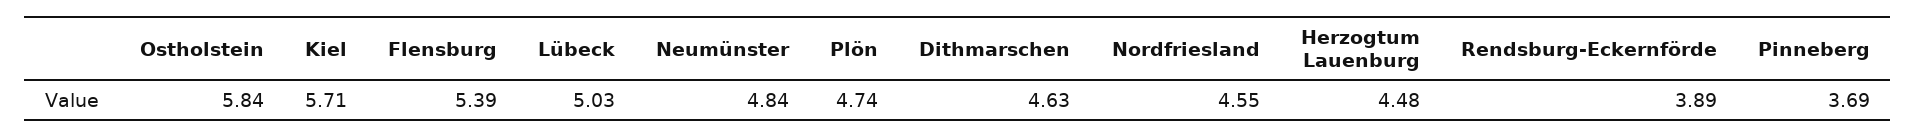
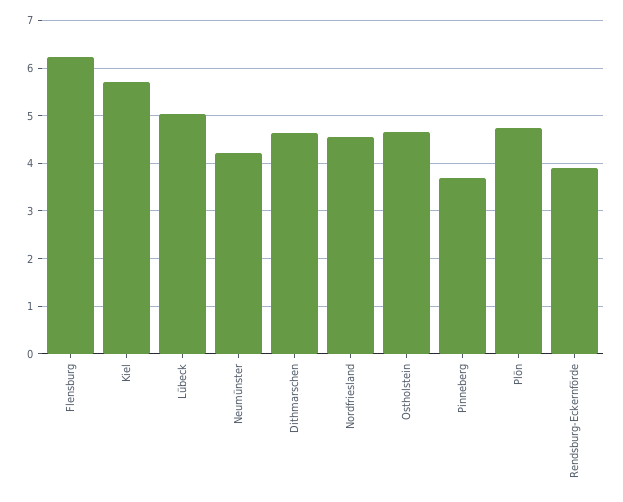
Ostholstein: 5.84 -> 4.6
Flensburg: 5.39 -> 6.2
Neumünster: 4.84 -> 4.2
Herzogtum Lauenburg: 4.48 -> none

